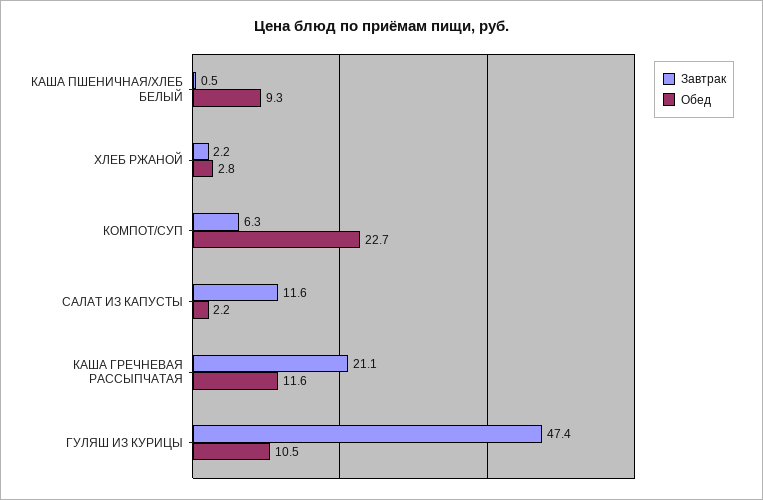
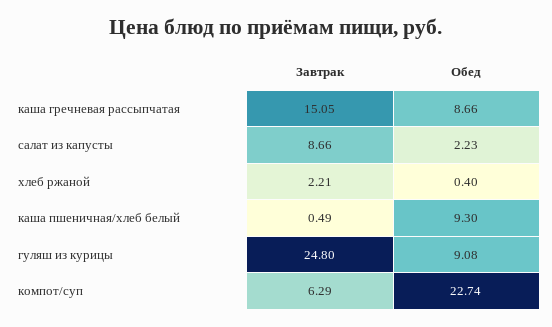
Обед, ХЛЕБ РЖАНОЙ: 2.8 -> 0.4
Завтрак, САЛАТ ИЗ КАПУСТЫ: 11.6 -> 8.66
Завтрак, КАША ГРЕЧНЕВАЯ РАССЫПЧАТАЯ: 21.1 -> 15.05
Обед, КАША ГРЕЧНЕВАЯ РАССЫПЧАТАЯ: 11.6 -> 8.66
Завтрак, ГУЛЯШ ИЗ КУРИЦЫ: 47.4 -> 24.8
Обед, ГУЛЯШ ИЗ КУРИЦЫ: 10.5 -> 9.08

